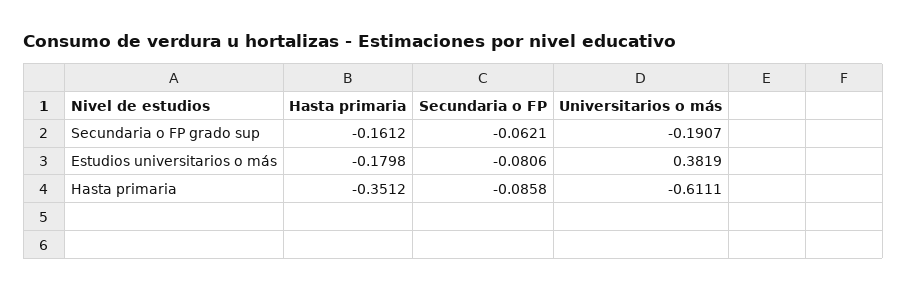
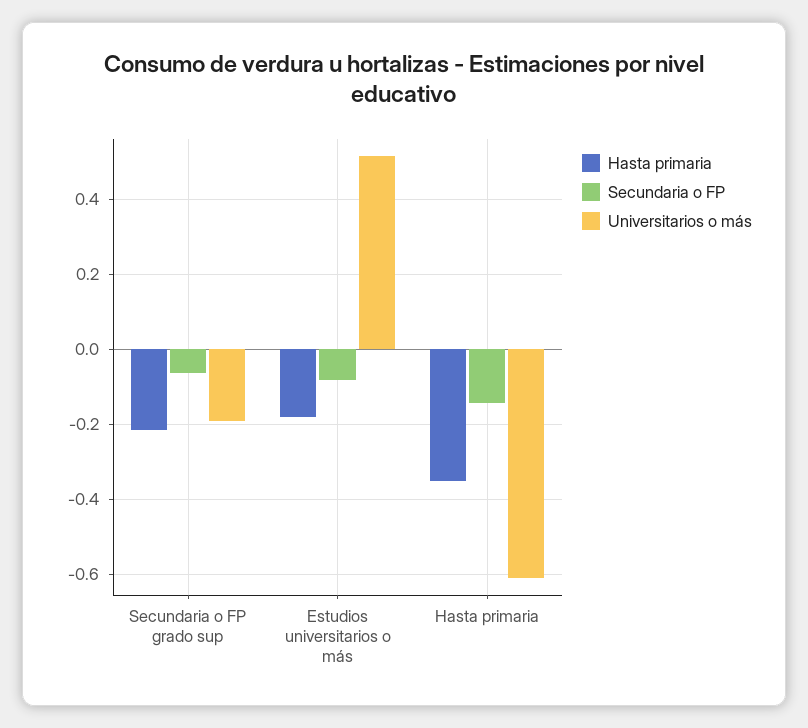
Hasta primaria, Secundaria o FP grado sup: -0.1612 -> -0.22
Universitarios o más, Estudios universitarios o más: 0.3819 -> 0.52
Secundaria o FP, Hasta primaria: -0.0858 -> -0.14

